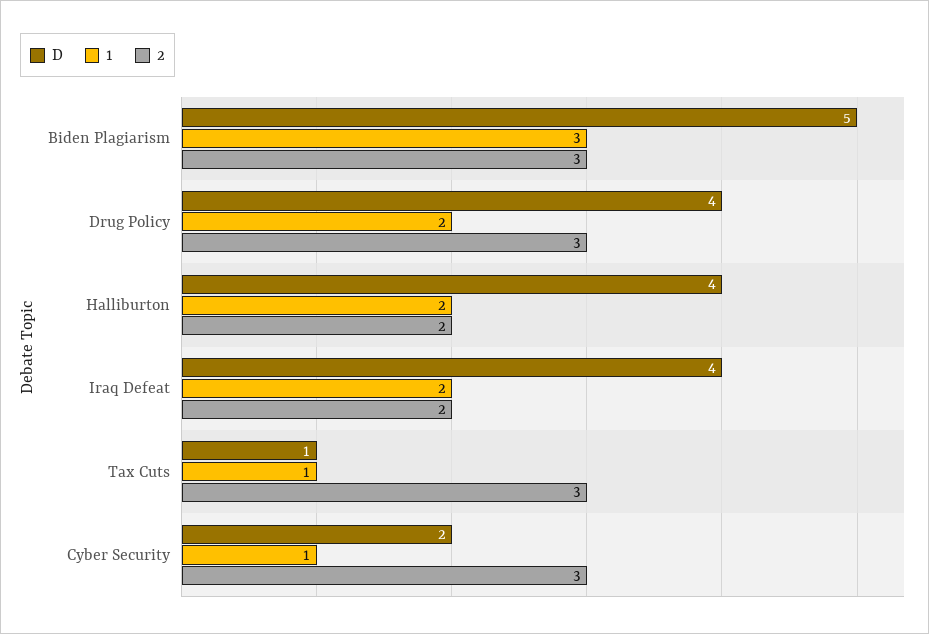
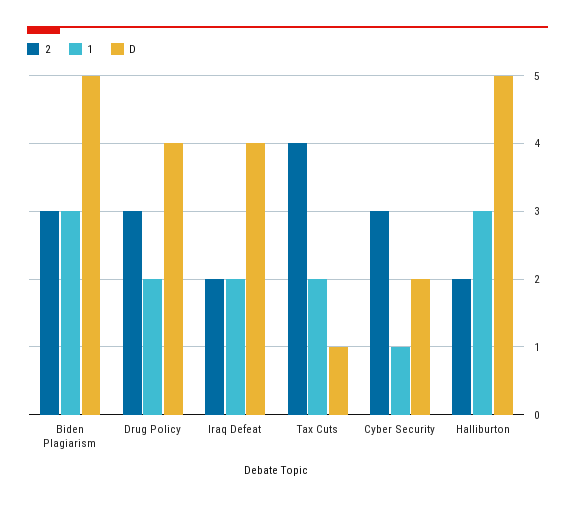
D, Halliburton: 4 -> 5
1, Halliburton: 2 -> 3
1, Tax Cuts: 1 -> 2
2, Tax Cuts: 3 -> 4

